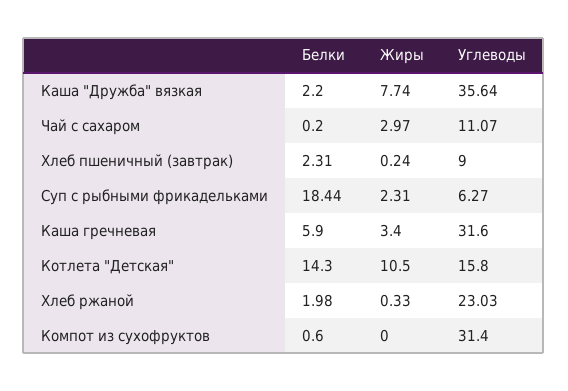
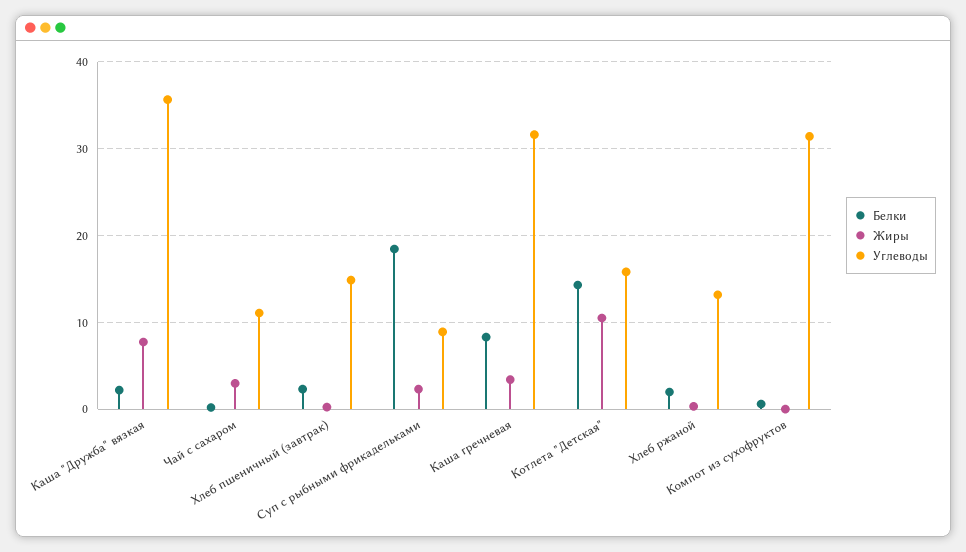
Углеводы, Хлеб пшеничный (завтрак): 9 -> 15
Углеводы, Суп с рыбными фрикадельками: 6.27 -> 9
Белки, Каша гречневая: 5.9 -> 8
Углеводы, Хлеб ржаной: 23.03 -> 13

